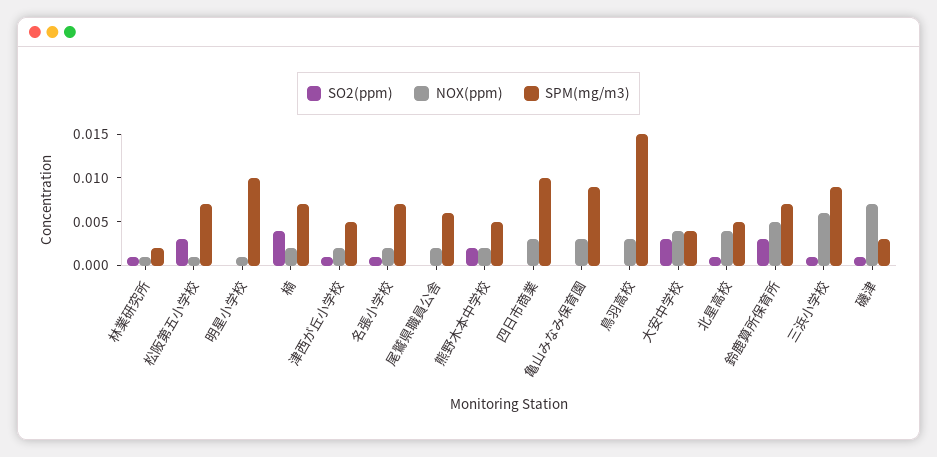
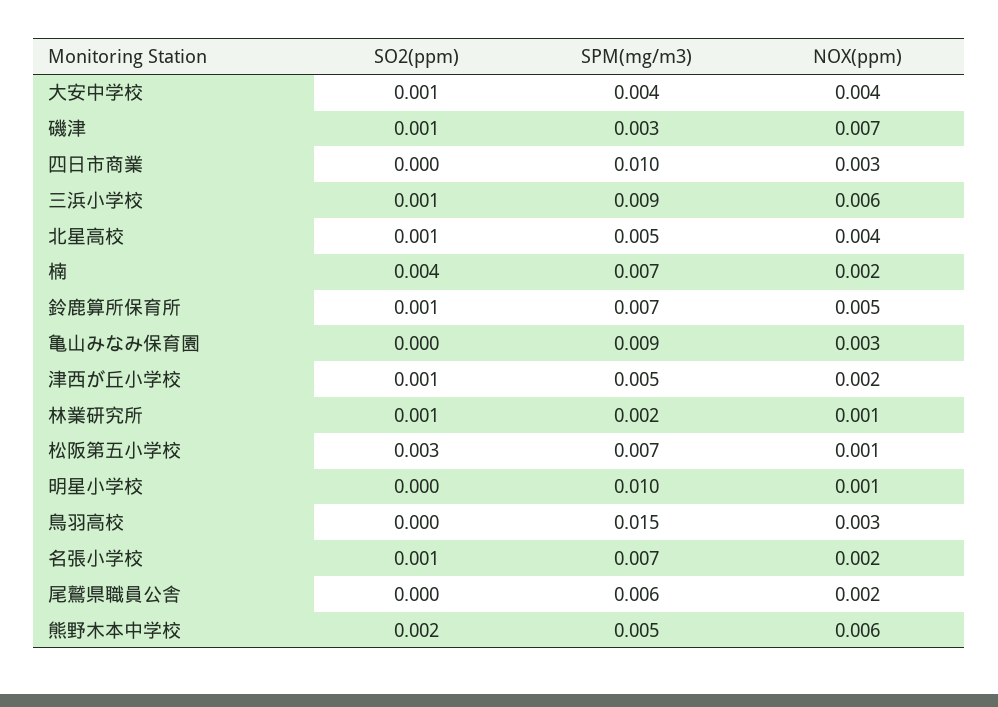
NOX(ppm), 熊野木本中学校: 0.002 -> 0.006
SO2(ppm), 大安中学校: 0.003 -> 0.001
SO2(ppm), 鈴鹿算所保育所: 0.003 -> 0.001

